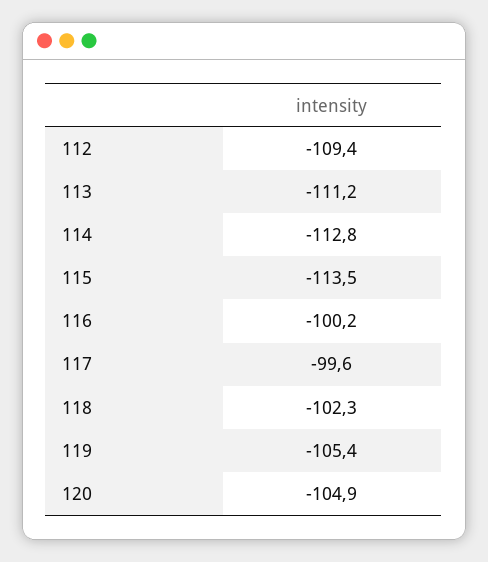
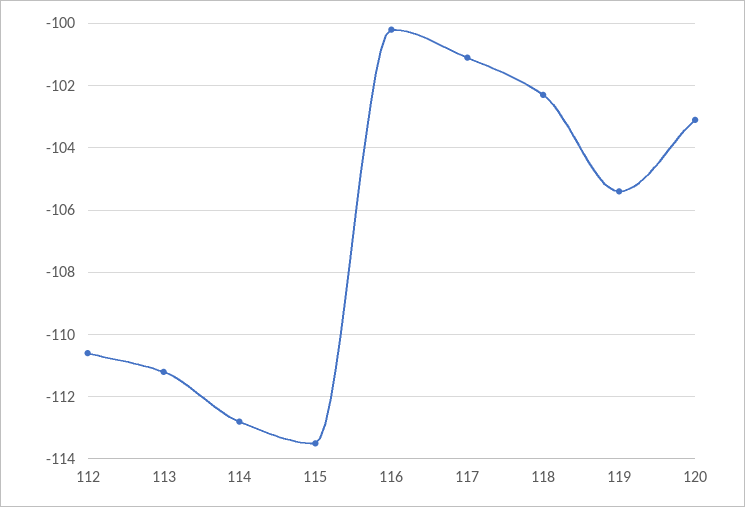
112: -109.4 -> -110.5
117: -99.6 -> -101
120: -104.9 -> -103

